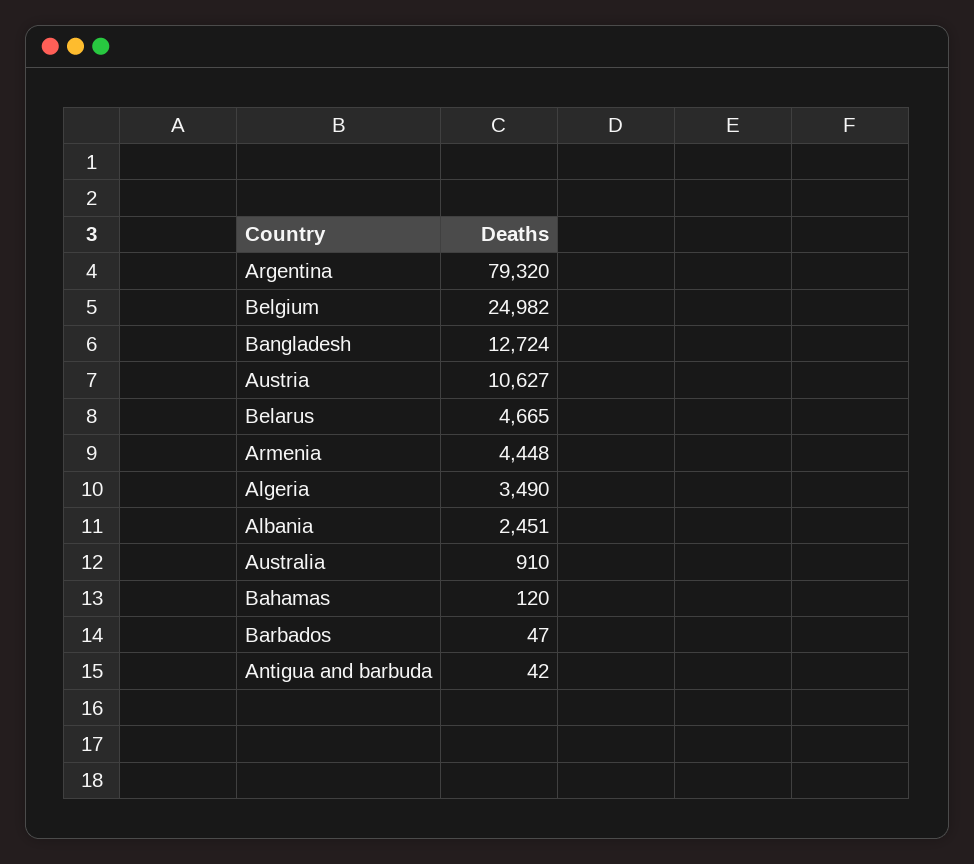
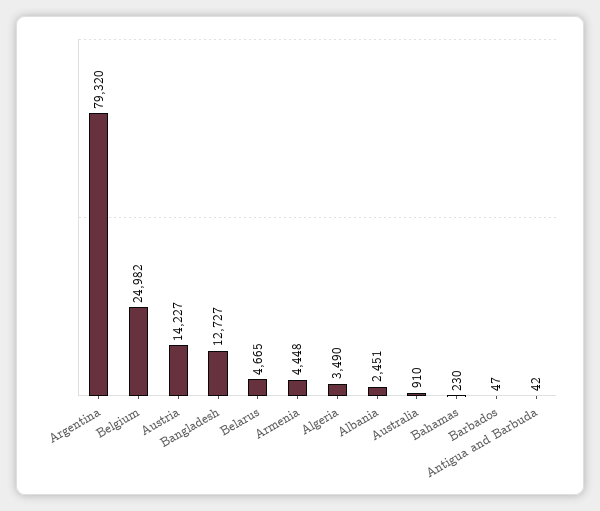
Bangladesh: 12724 -> 12727
Austria: 10627 -> 14227
Bahamas: 120 -> 230

